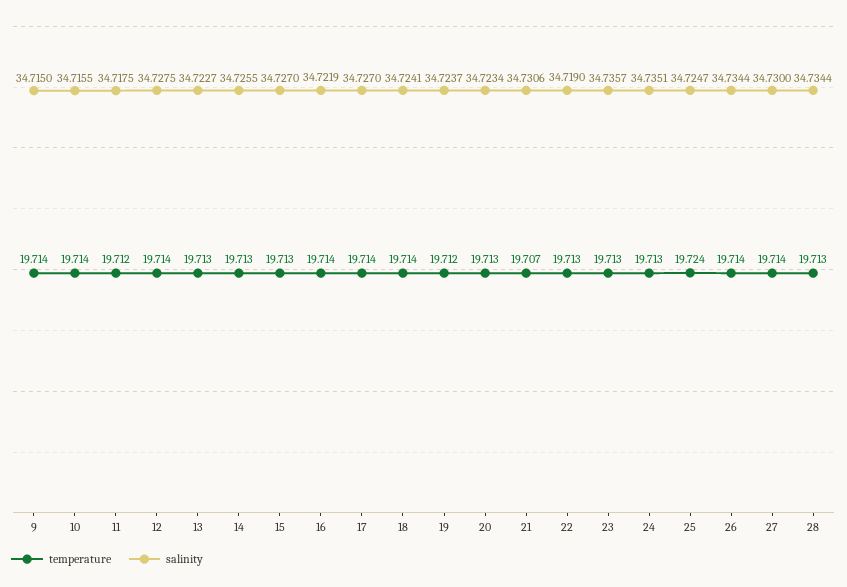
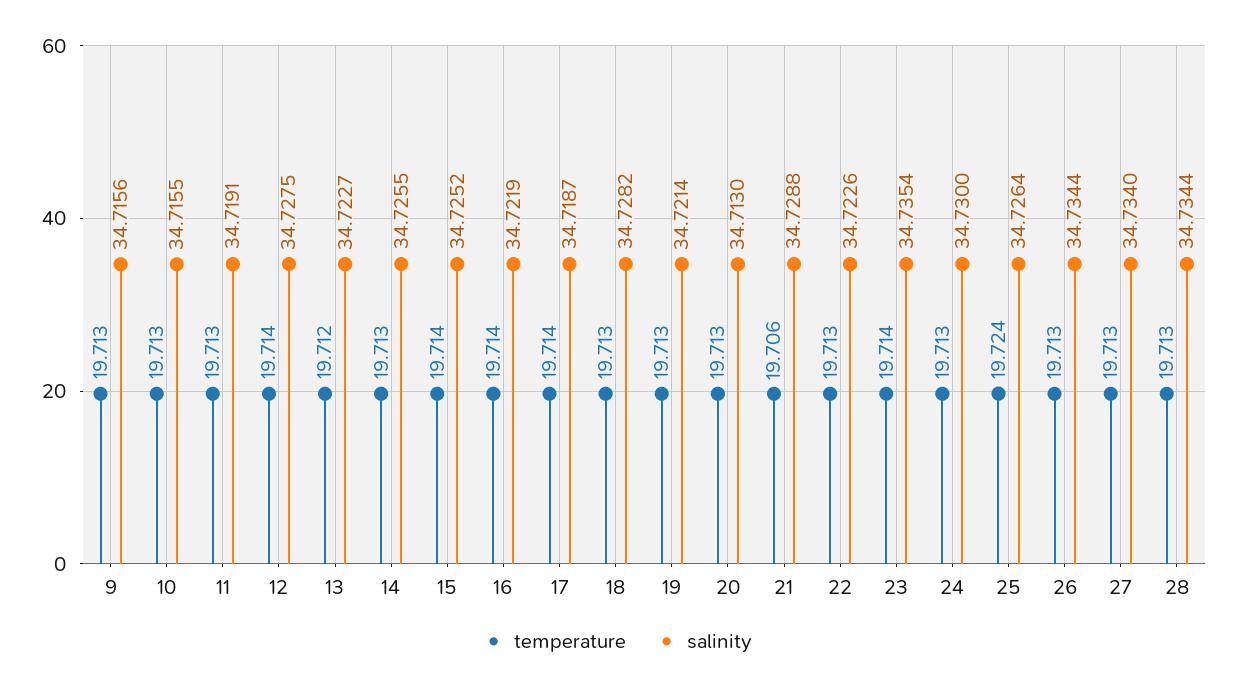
temperature, 9: 19.714 -> 19.713
salinity, 9: 34.715 -> 34.7156
temperature, 10: 19.714 -> 19.713
temperature, 11: 19.712 -> 19.713
salinity, 11: 34.7175 -> 34.7191
temperature, 13: 19.713 -> 19.712
temperature, 15: 19.713 -> 19.714
salinity, 15: 34.727 -> 34.7252
salinity, 17: 34.727 -> 34.7187
temperature, 18: 19.714 -> 19.713
salinity, 18: 34.7241 -> 34.7282
temperature, 19: 19.712 -> 19.713
salinity, 19: 34.7237 -> 34.7214
salinity, 20: 34.7234 -> 34.713
temperature, 21: 19.707 -> 19.706
salinity, 21: 34.7306 -> 34.7288
salinity, 22: 34.719 -> 34.7226
temperature, 23: 19.713 -> 19.714
salinity, 23: 34.7357 -> 34.7354
salinity, 24: 34.7351 -> 34.73
salinity, 25: 34.7247 -> 34.7264
temperature, 26: 19.714 -> 19.713
temperature, 27: 19.714 -> 19.713
salinity, 27: 34.73 -> 34.734

